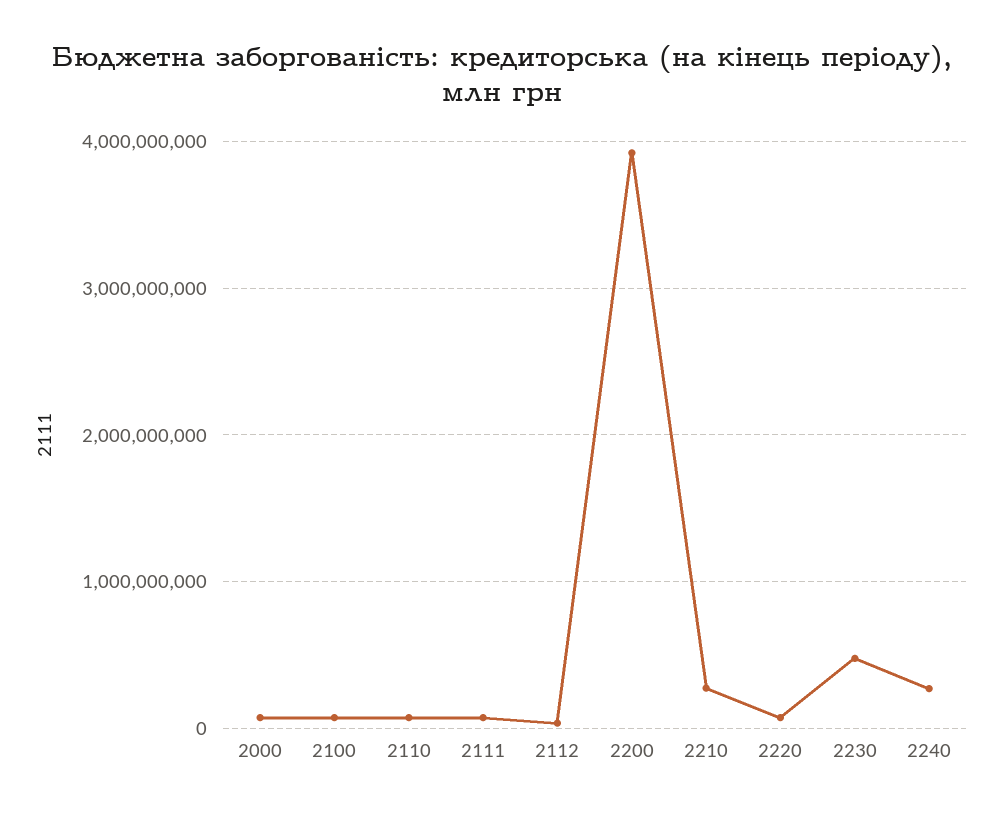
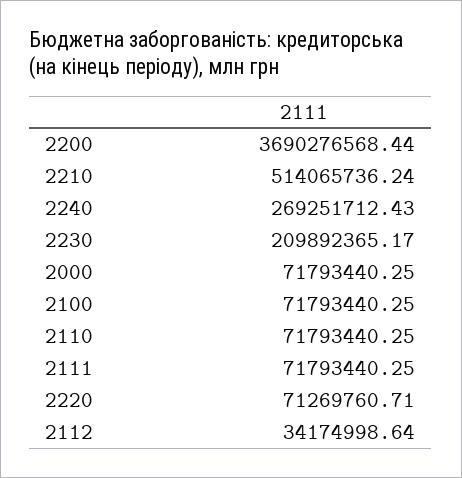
2200: 3900000000 -> 3690276568.44
2210: 300000000 -> 514065736.24
2230: 500000000 -> 209892365.17

